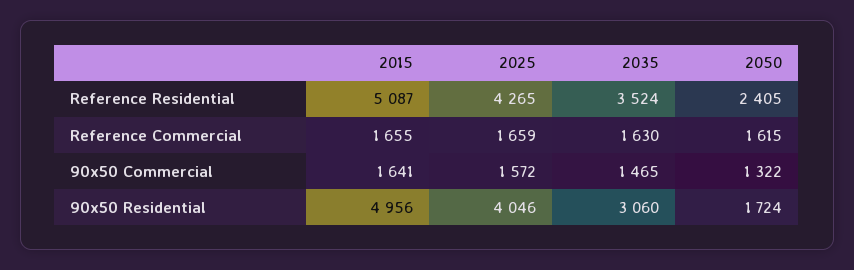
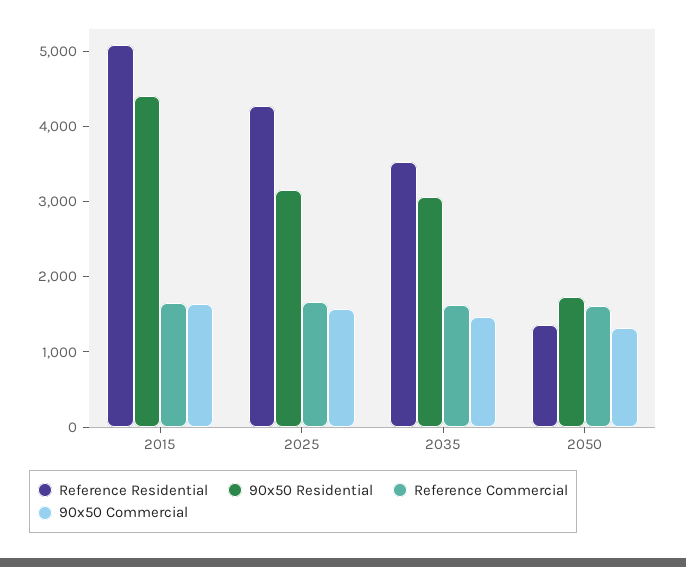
Reference Residential, 2050: 2405 -> 1400
90x50 Residential, 2015: 4956 -> 4400
90x50 Residential, 2025: 4046 -> 3200

